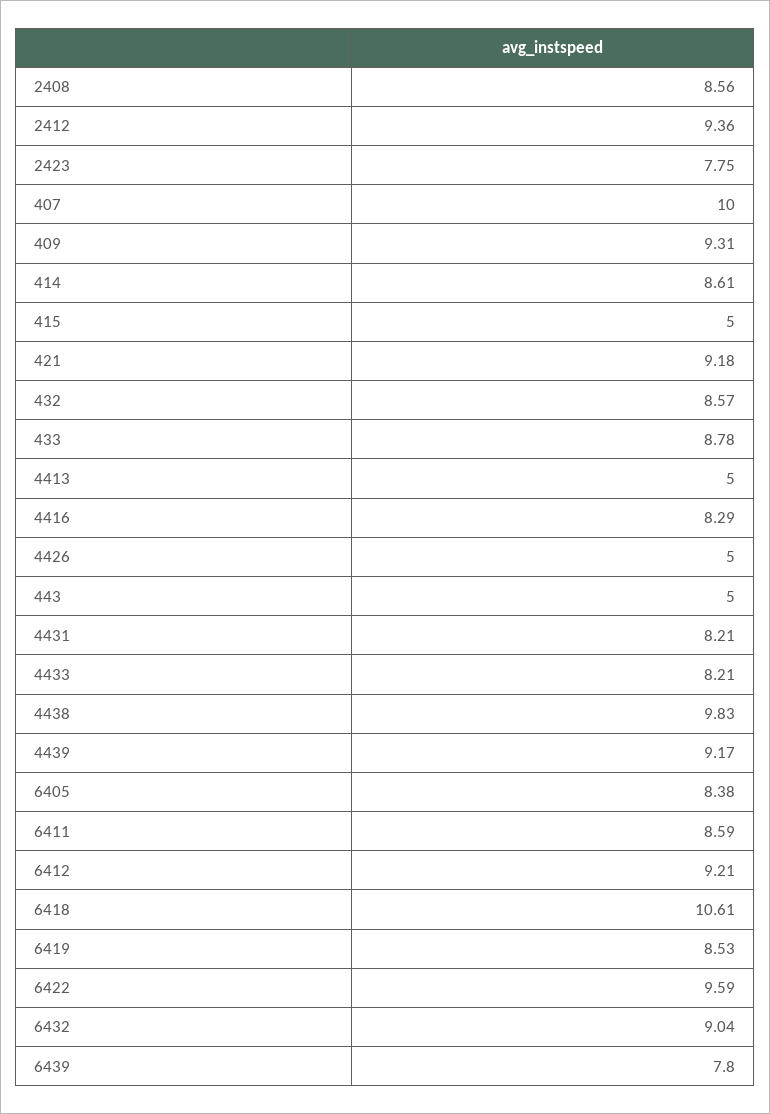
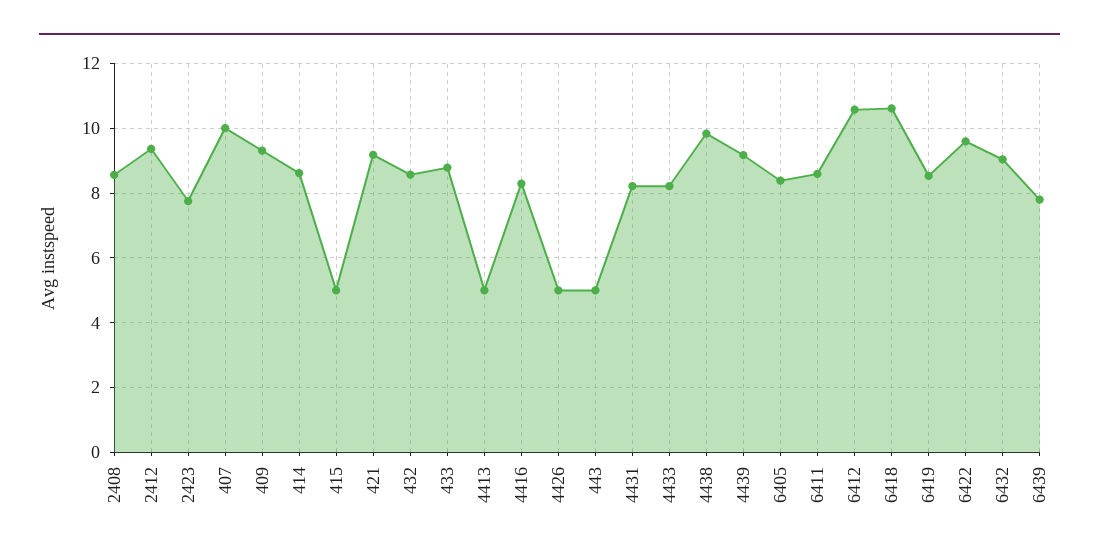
6412: 9.21 -> 10.6

